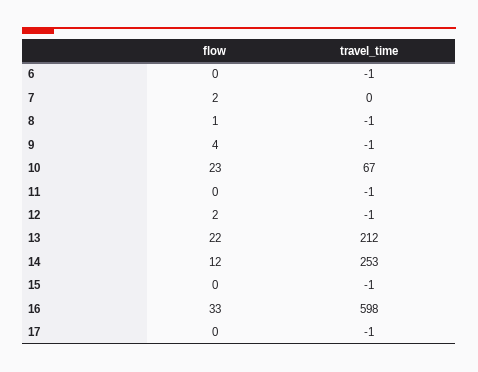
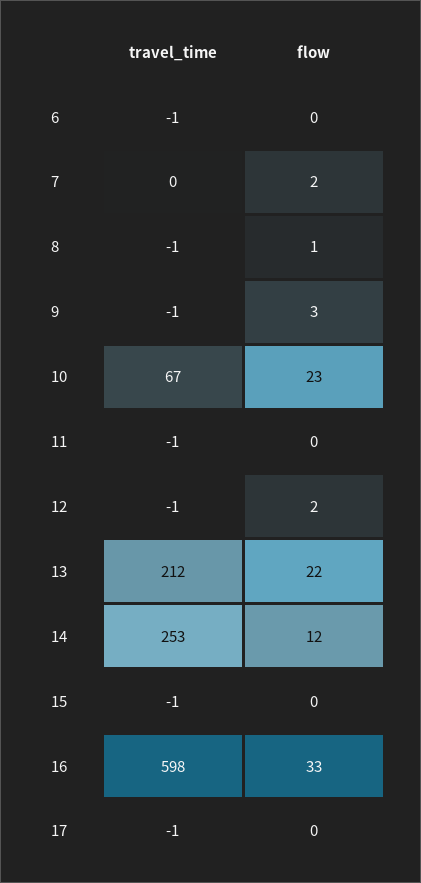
flow, 9: 4 -> 3

